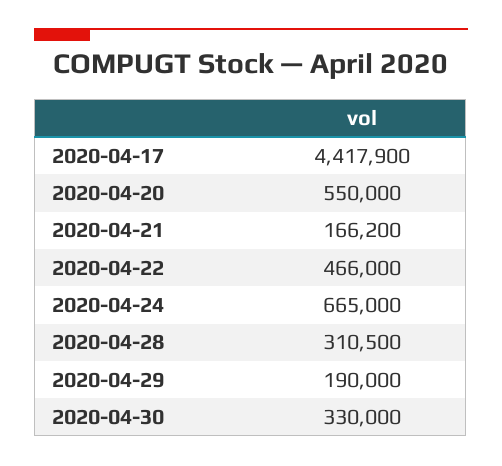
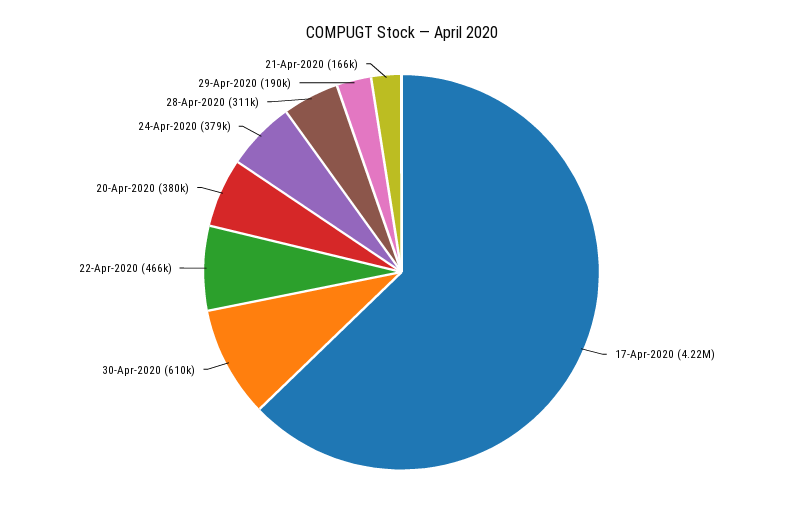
2020-04-17: 4417900 -> 4220000
2020-04-20: 550000 -> 380000
2020-04-24: 665000 -> 379000
2020-04-30: 330000 -> 610000

